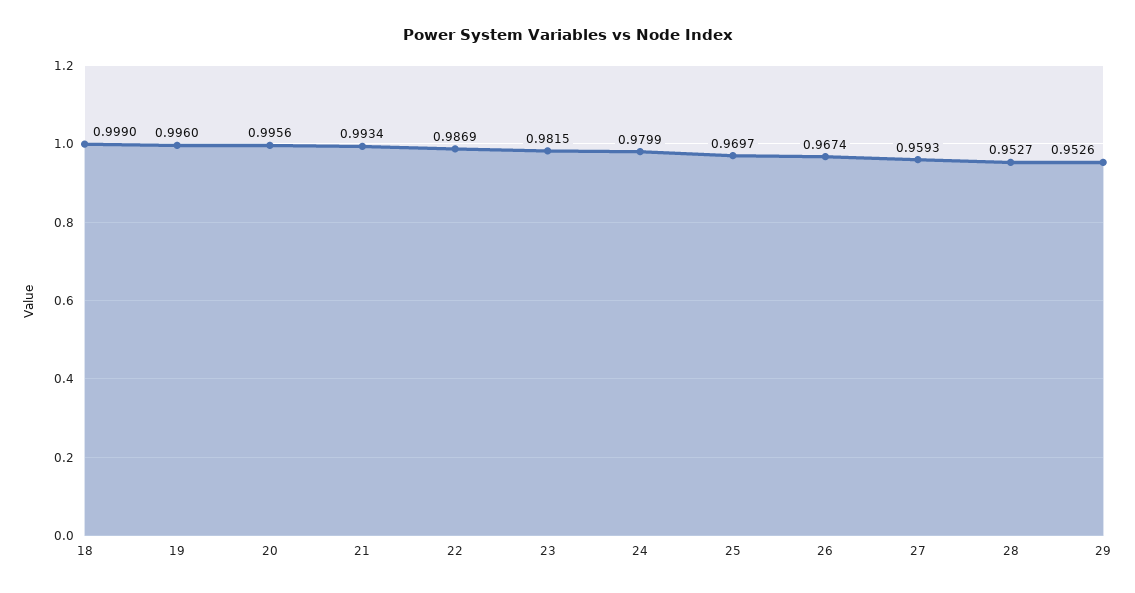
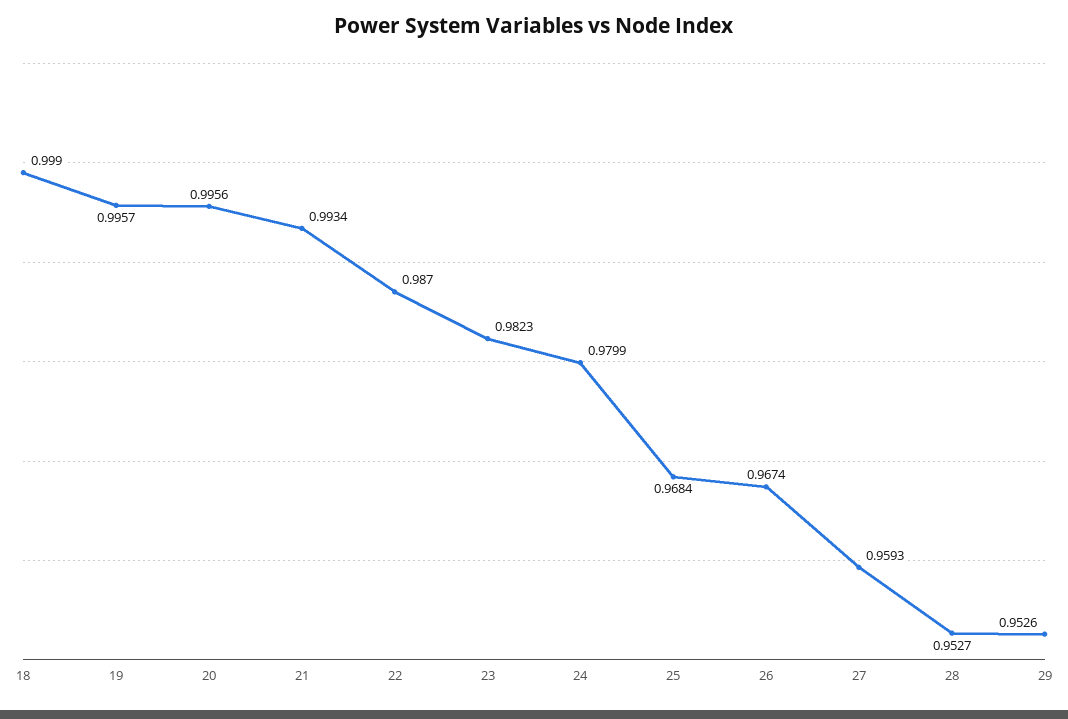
19: 0.996 -> 0.9957
22: 0.9869 -> 0.987
23: 0.9815 -> 0.9823
25: 0.9697 -> 0.9684

